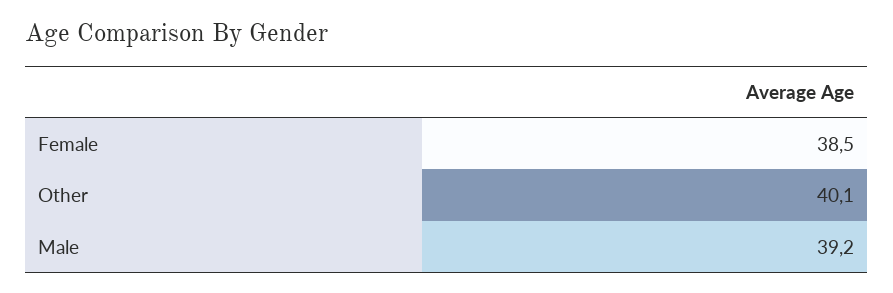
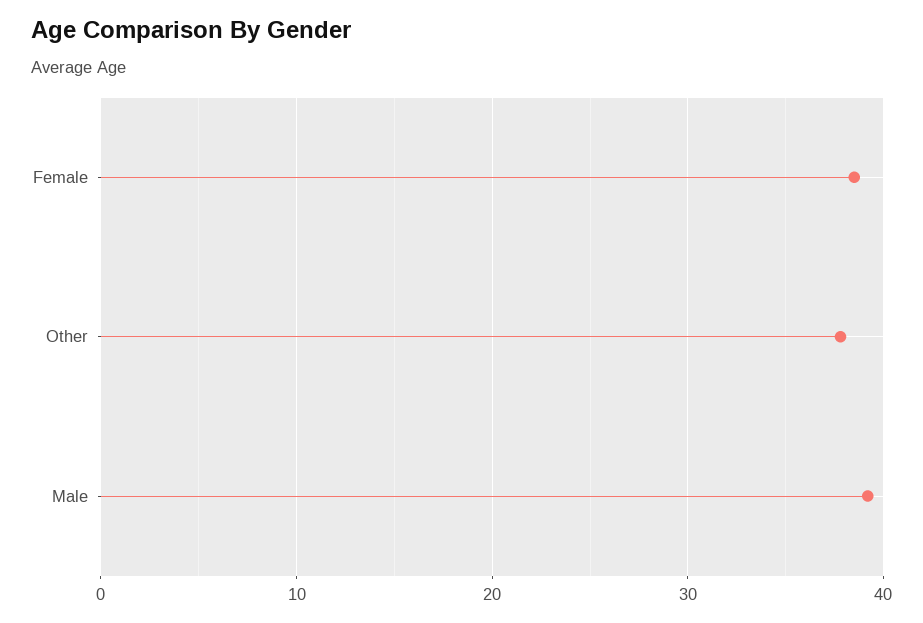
Other: 40.1 -> 38

